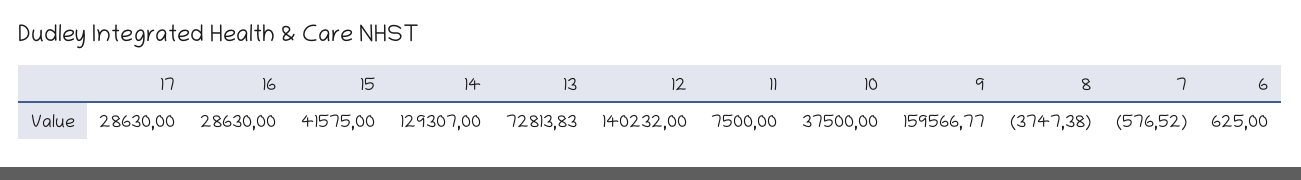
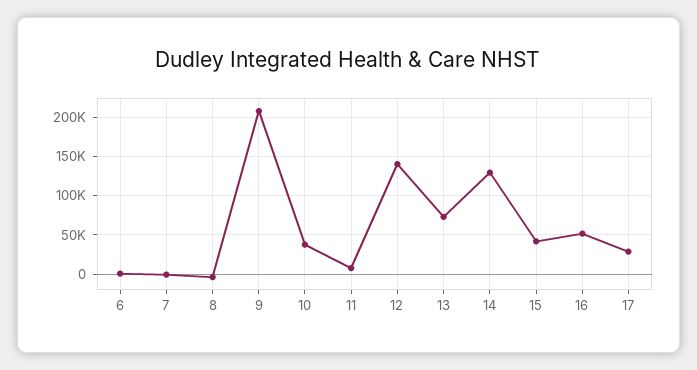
16: 28630 -> 50000
9: 159566.77 -> 210000

